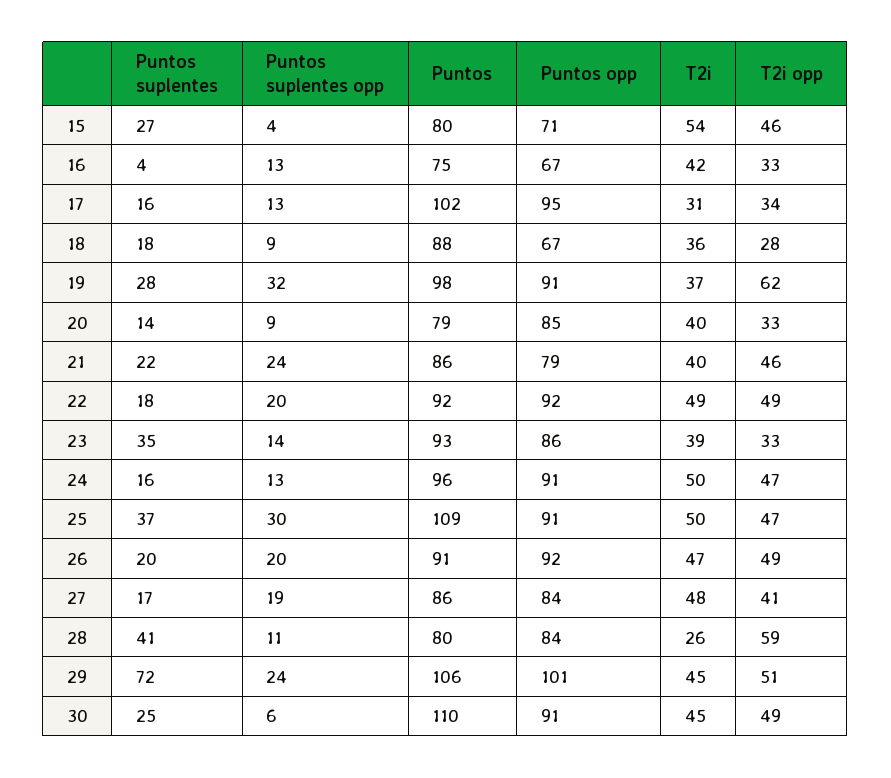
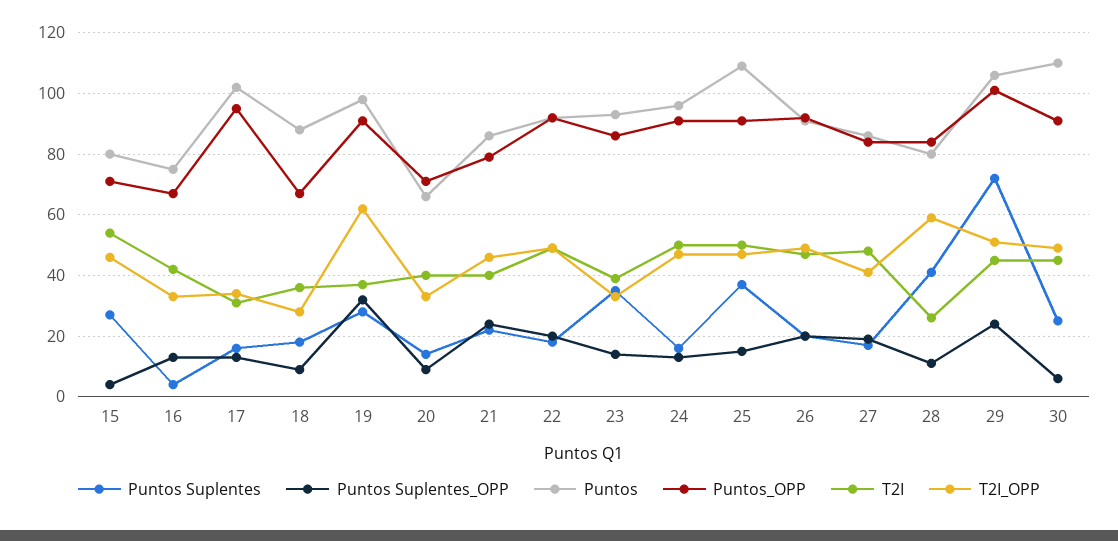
Puntos, 20: 79 -> 65
Puntos opp, 20: 85 -> 70
Puntos suplentes opp, 25: 30 -> 15

